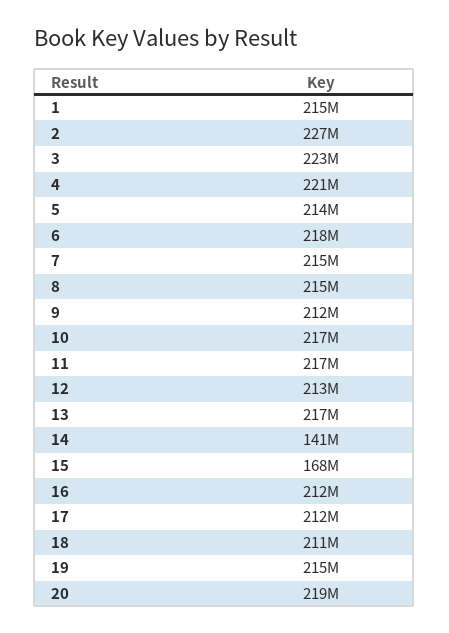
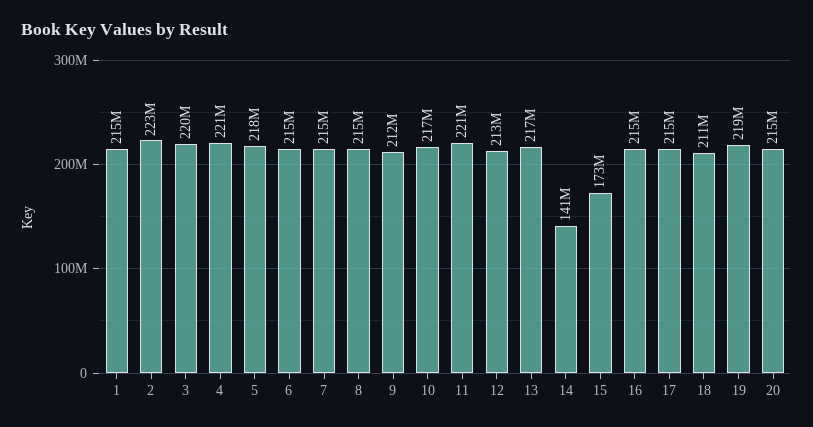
2: 227000000 -> 223000000
3: 223000000 -> 220000000
5: 214000000 -> 218000000
6: 218000000 -> 215000000
11: 217000000 -> 221000000
15: 168000000 -> 173000000
16: 212000000 -> 215000000
17: 212000000 -> 215000000
19: 215000000 -> 219000000
20: 219000000 -> 215000000

